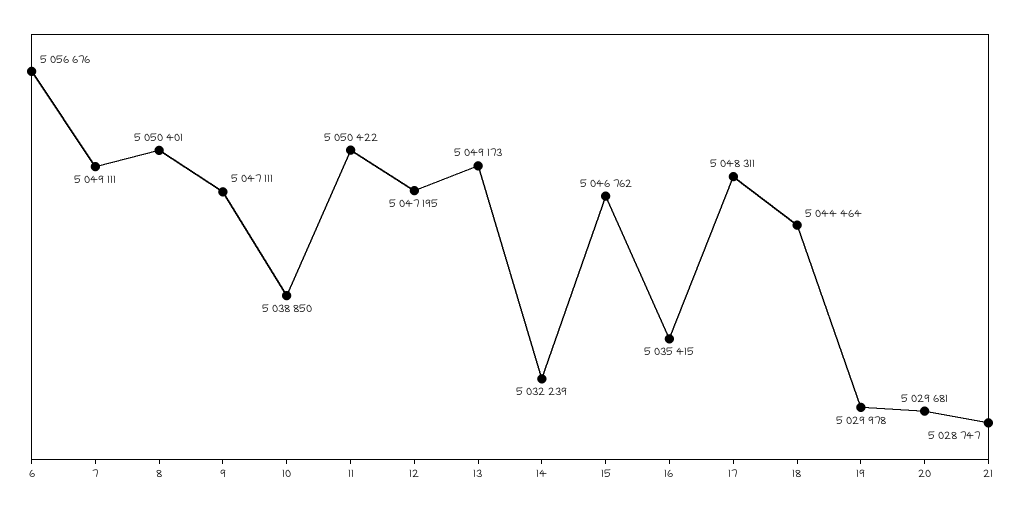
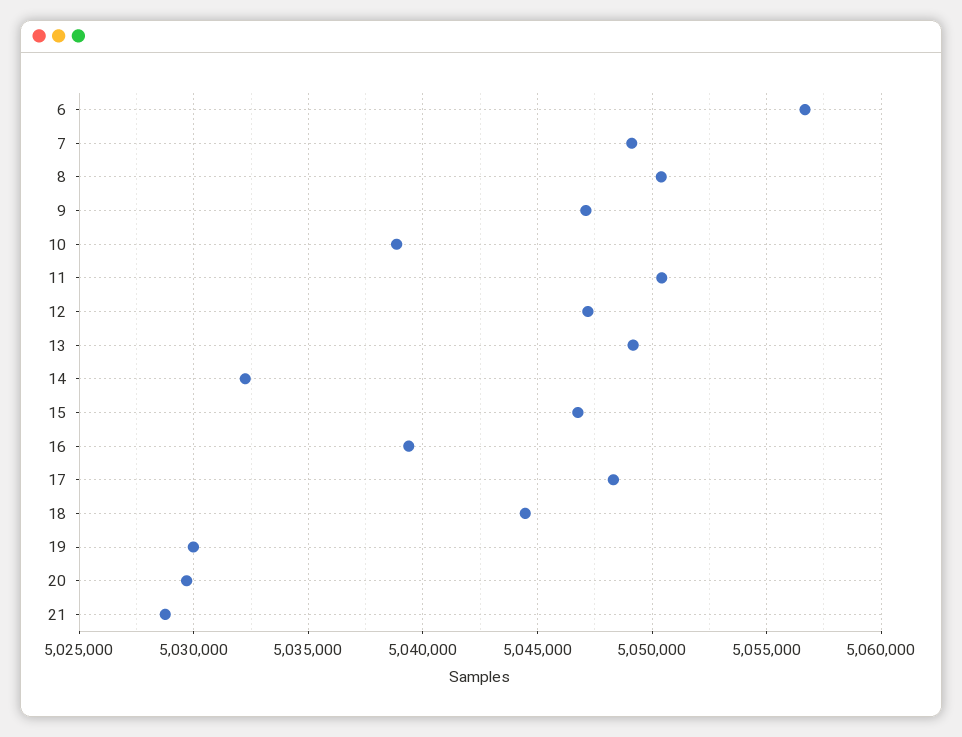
16: 5035415 -> 5039500

